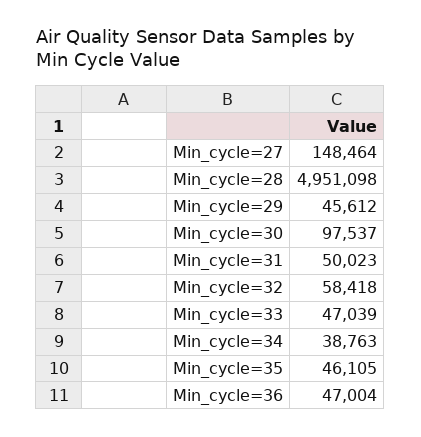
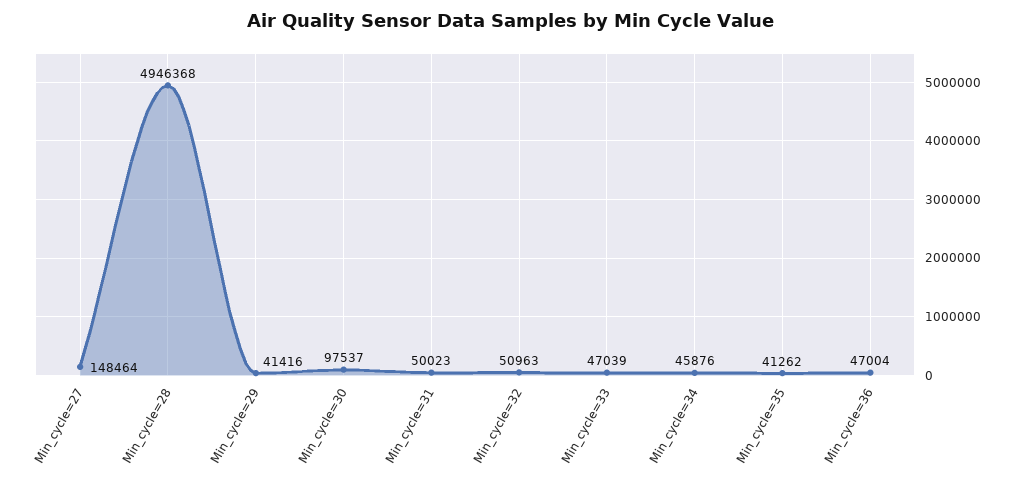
Min_cycle=28: 4951098 -> 4946368
Min_cycle=29: 45612 -> 41416
Min_cycle=32: 58418 -> 50963
Min_cycle=34: 38763 -> 45876
Min_cycle=35: 46105 -> 41262

